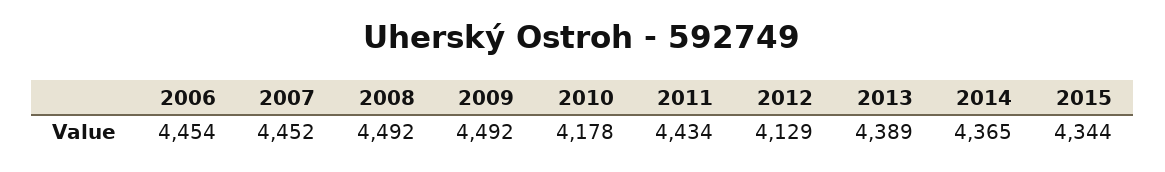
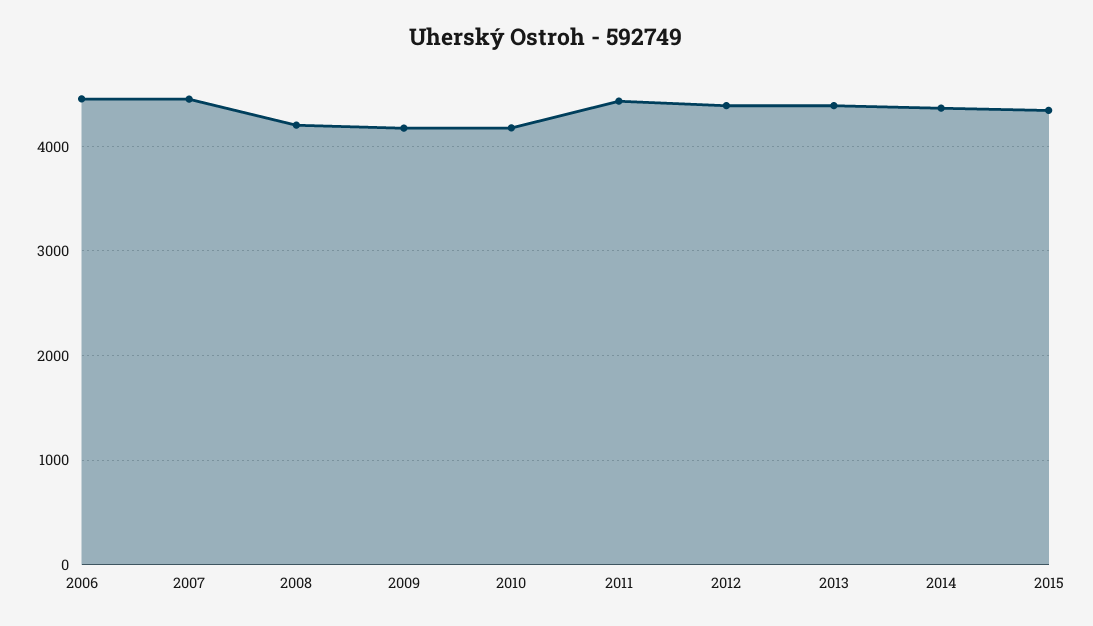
2008: 4492 -> 4200
2009: 4492 -> 4200
2012: 4129 -> 4400

